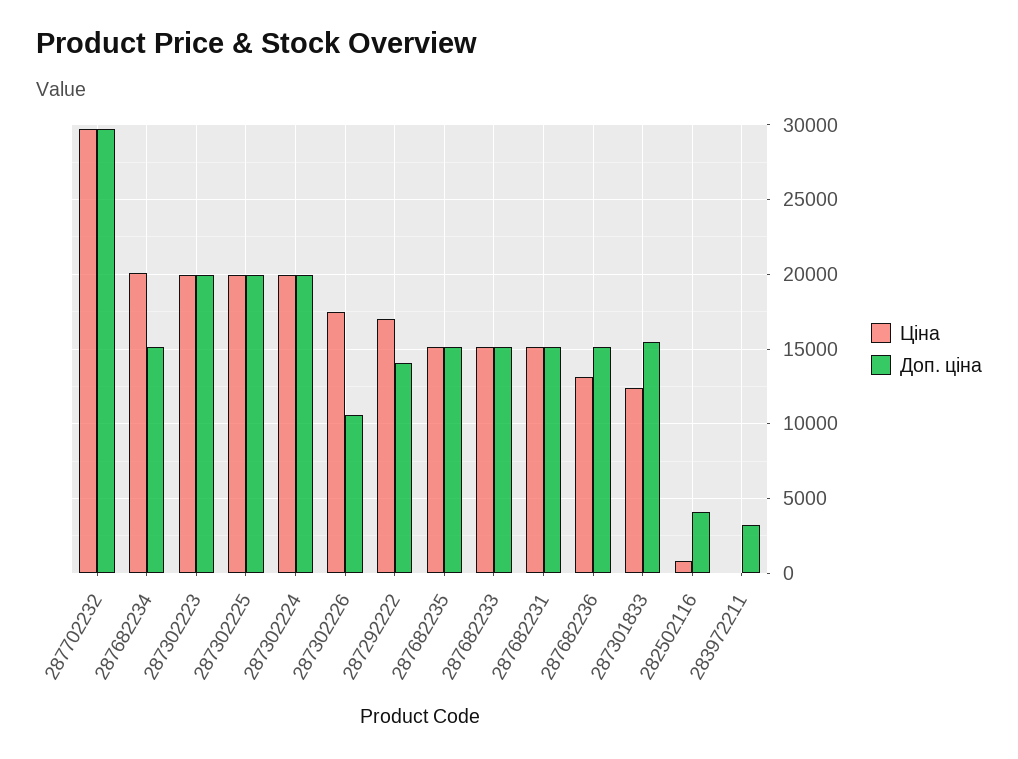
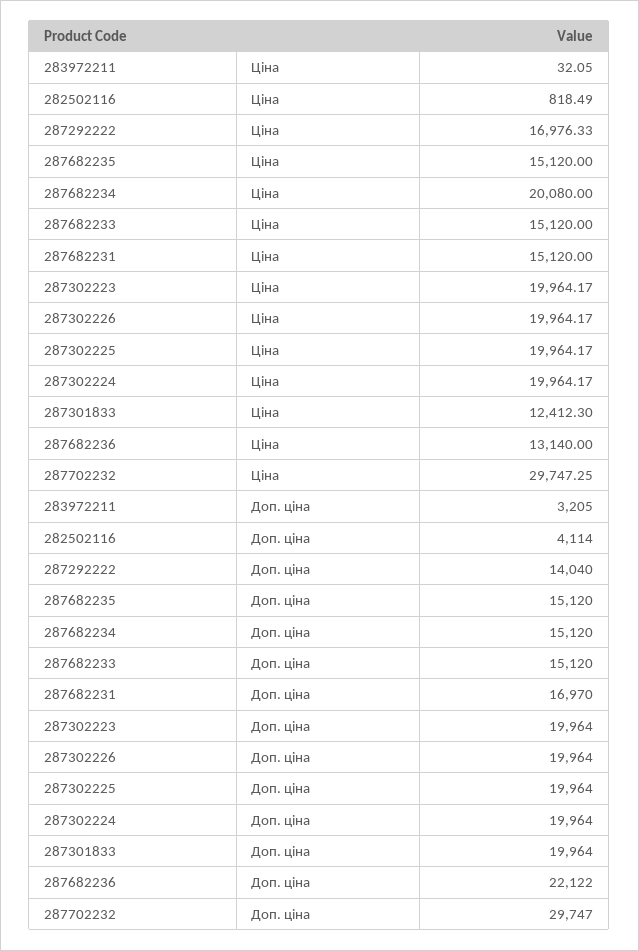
Ціна, 287302226: 17500 -> 19964.17
Доп. ціна, 287302226: 10500 -> 19964
Доп. ціна, 287682231: 15000 -> 16970
Доп. ціна, 287682236: 15000 -> 22122
Доп. ціна, 287301833: 15500 -> 19964

